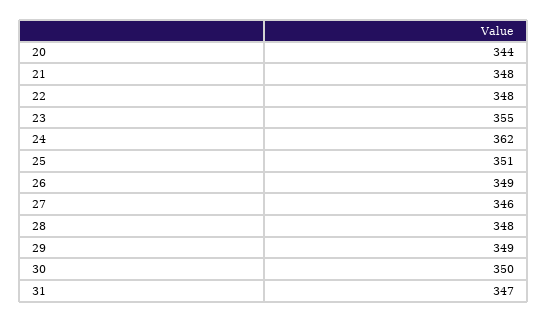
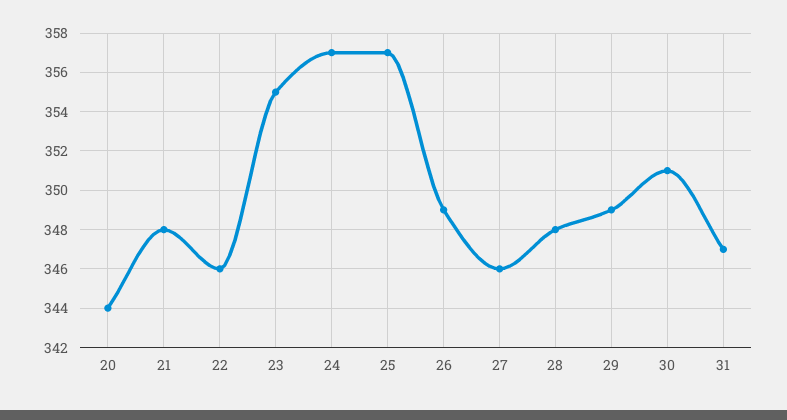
22: 348 -> 346
24: 362 -> 357
25: 351 -> 357
30: 350 -> 351

